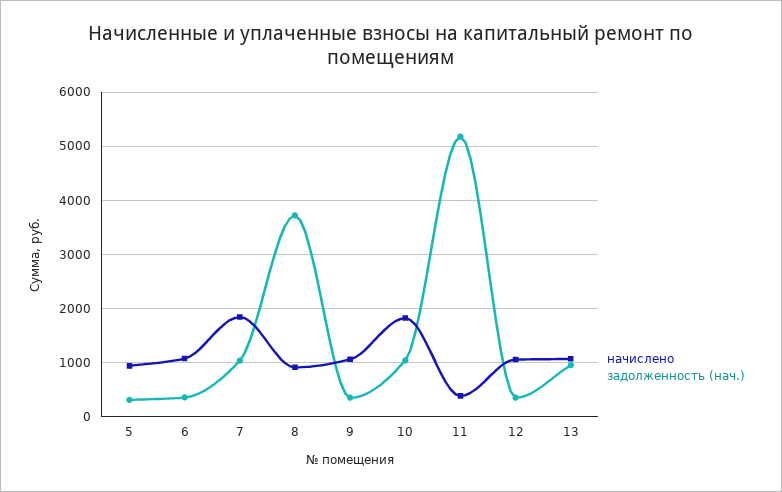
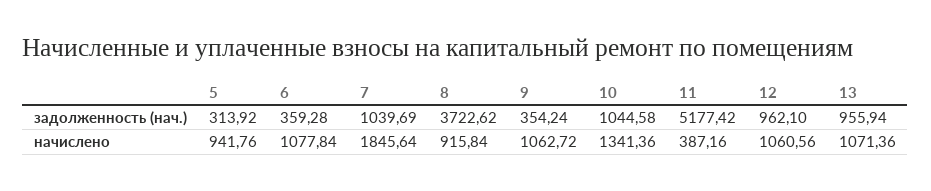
начислено, 10: 1800 -> 1341.36
задолженность (нач.), 12: 400 -> 962.1

